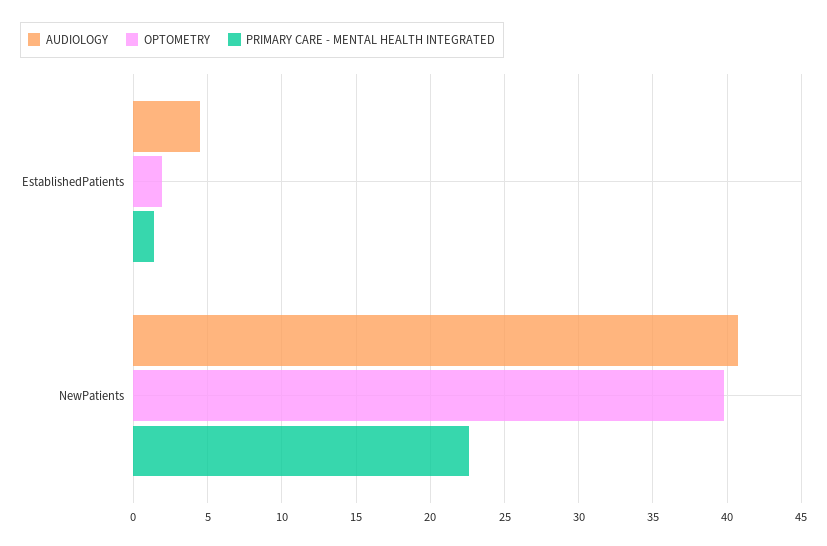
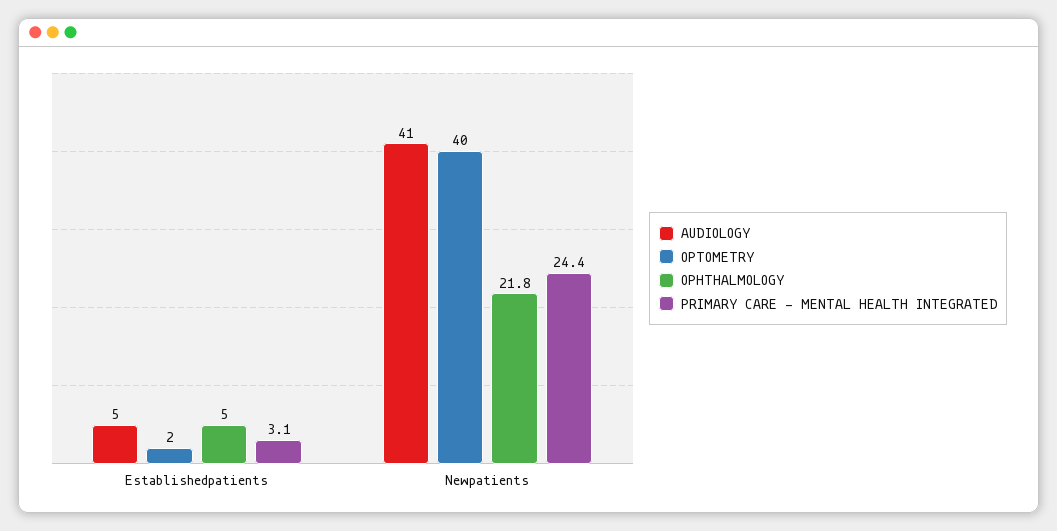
PRIMARY CARE - MENTAL HEALTH INTEGRATED, EstablishedPatients: 1.5 -> 3.1
PRIMARY CARE - MENTAL HEALTH INTEGRATED, NewPatients: 22.5 -> 24.4
OPHTHALMOLOGY, EstablishedPatients: none -> 5
OPHTHALMOLOGY, NewPatients: none -> 21.8

